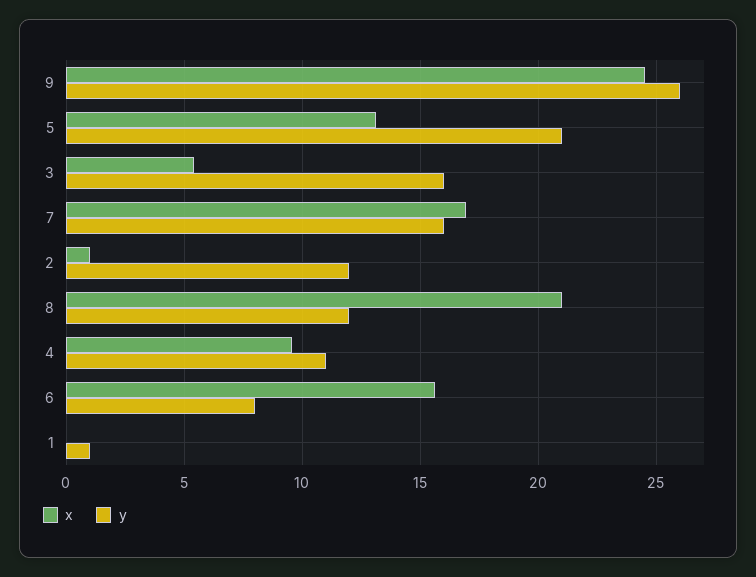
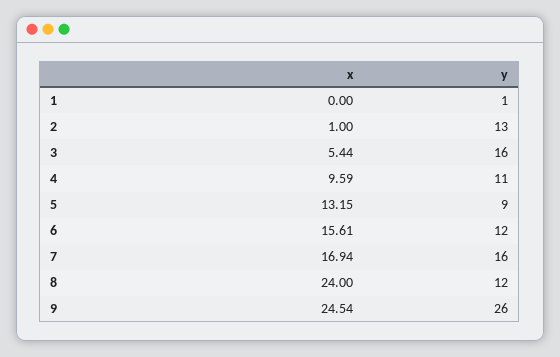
y, 5: 21 -> 9
y, 2: 12 -> 13
x, 8: 21 -> 24
y, 6: 8 -> 12

